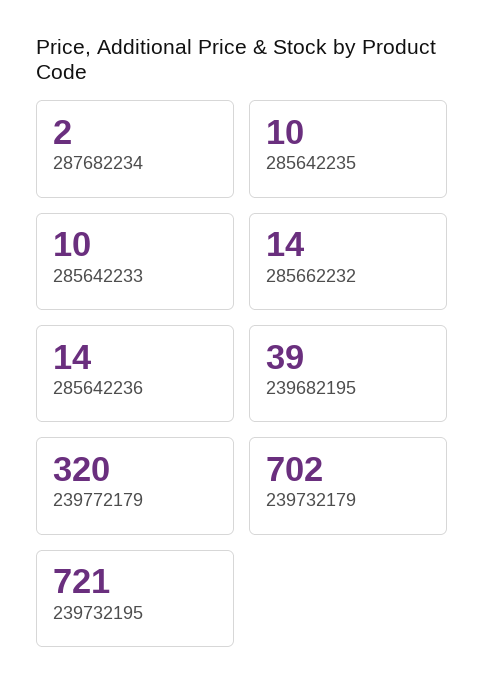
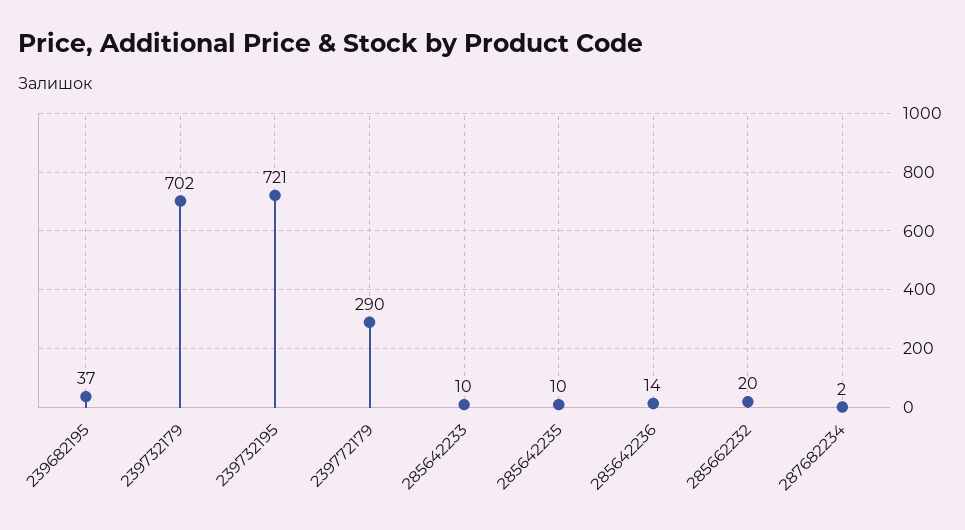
285662232: 14 -> 20
239682195: 39 -> 37
239772179: 320 -> 290

